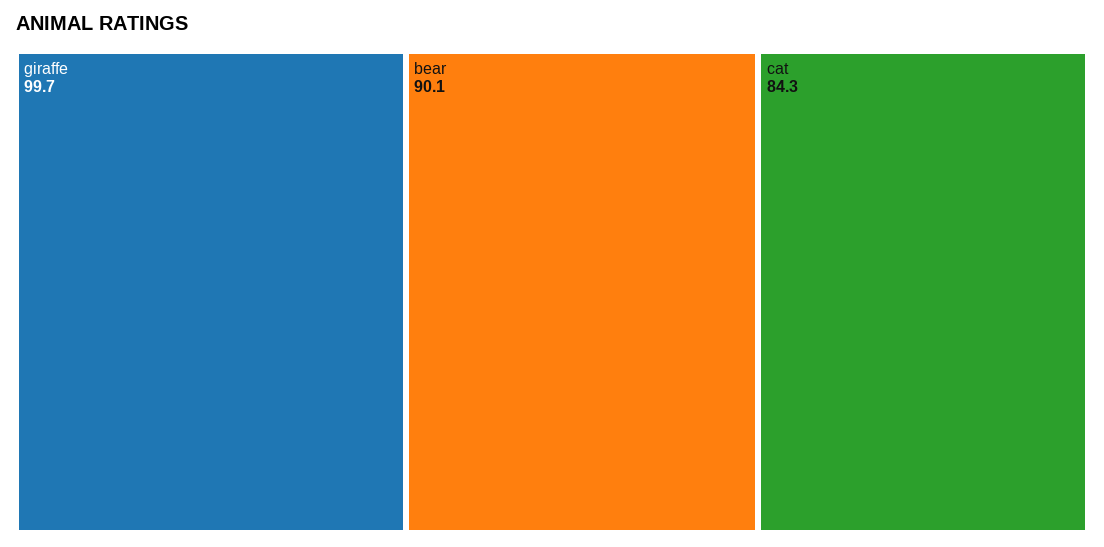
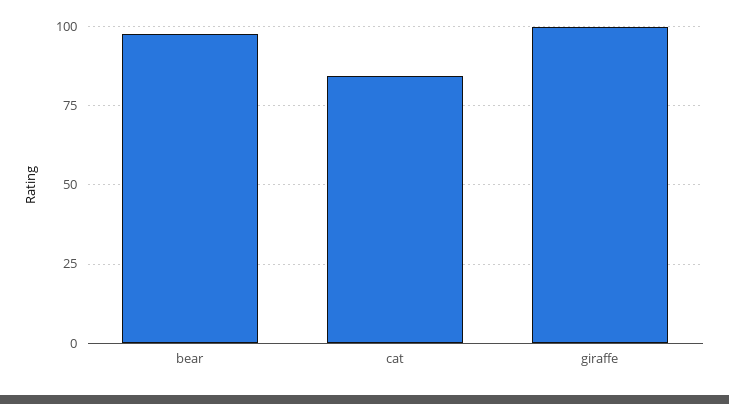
bear: 90.1 -> 97.5

